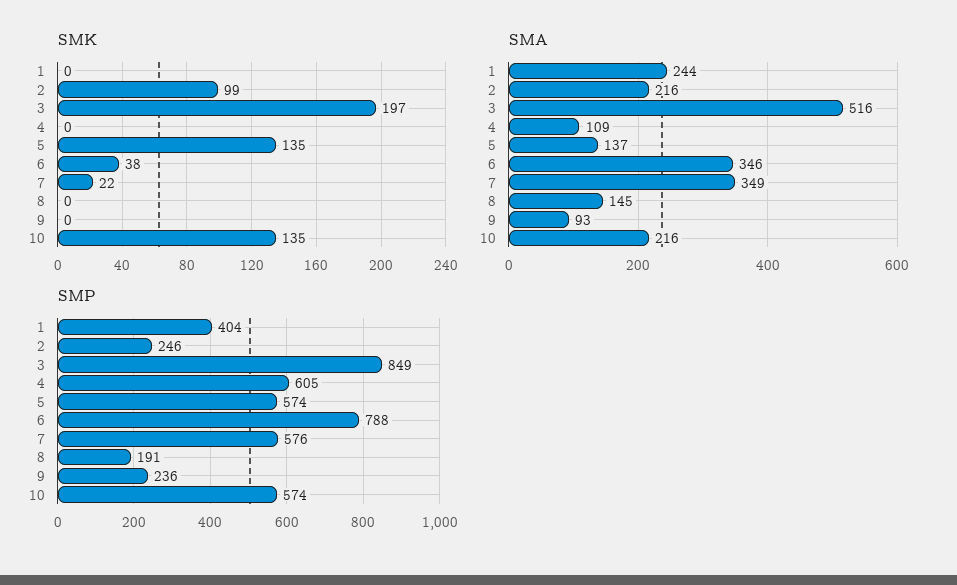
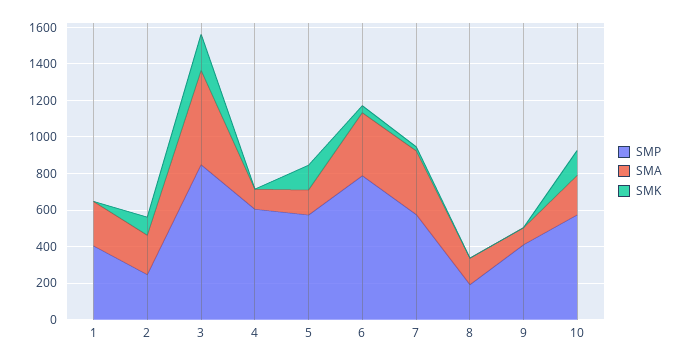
SMP, 9: 236 -> 400

